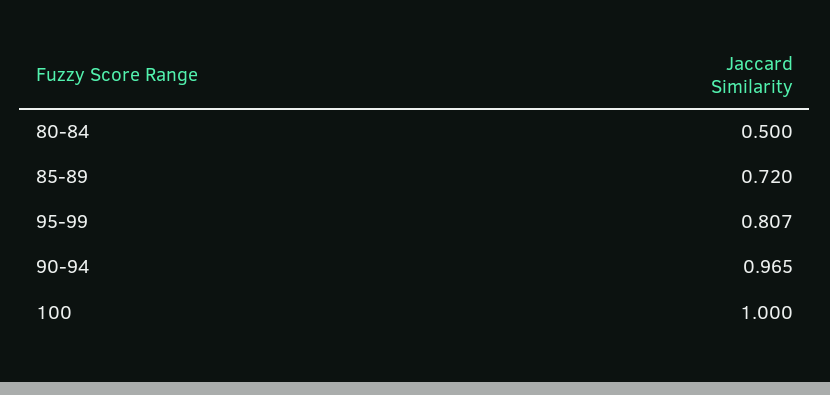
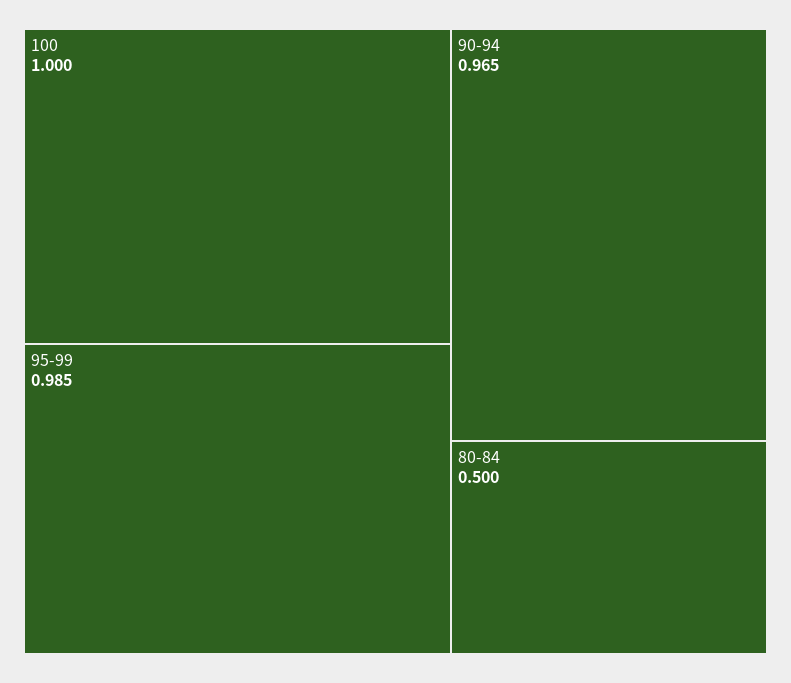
85-89: 0.72 -> none
95-99: 0.807 -> 0.985

